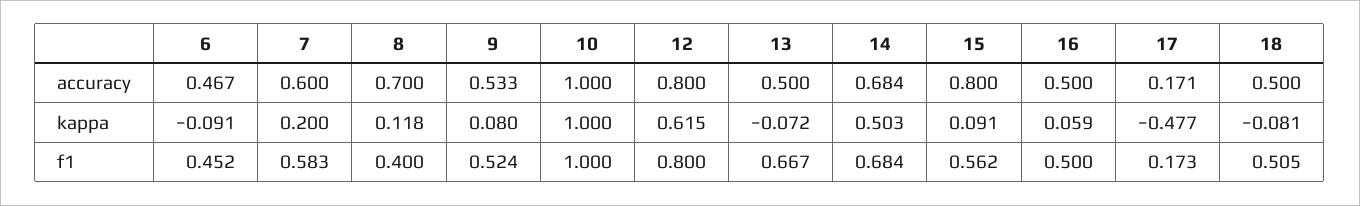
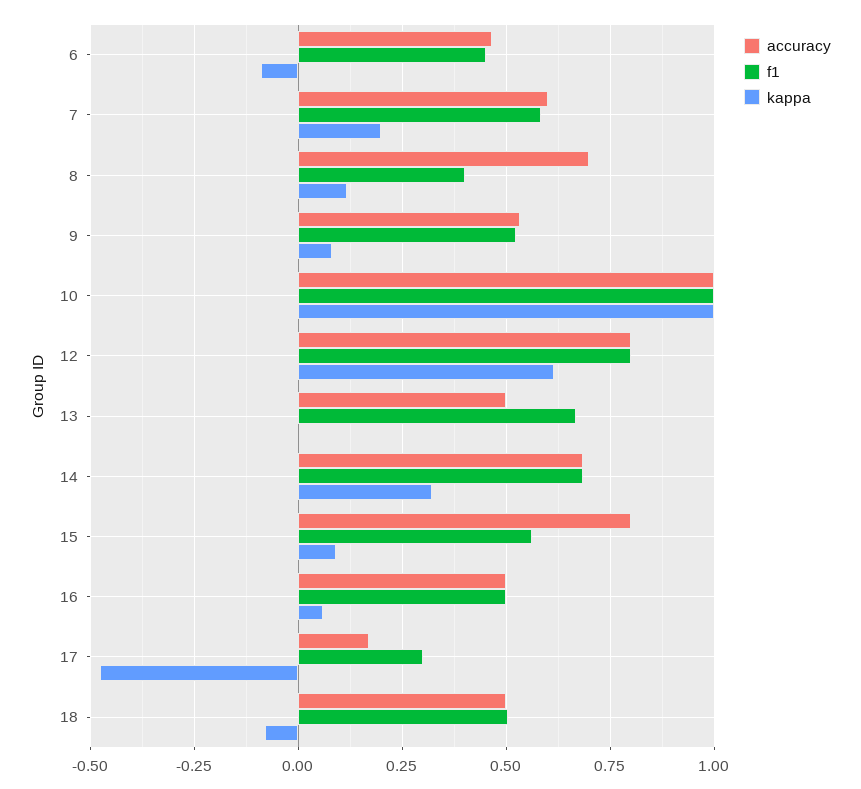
kappa, 13: -0.072 -> 0
kappa, 14: 0.503 -> 0.325
f1, 17: 0.173 -> 0.3

